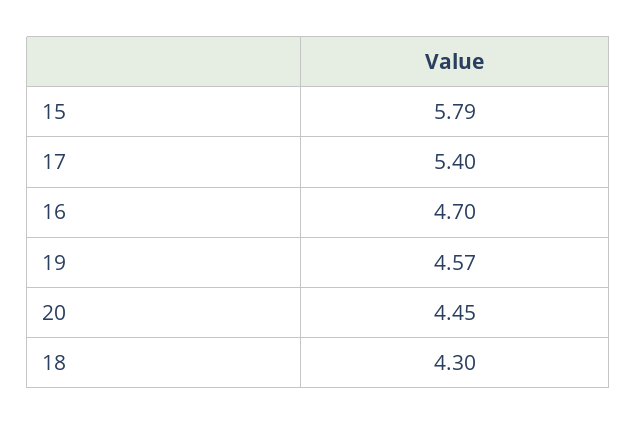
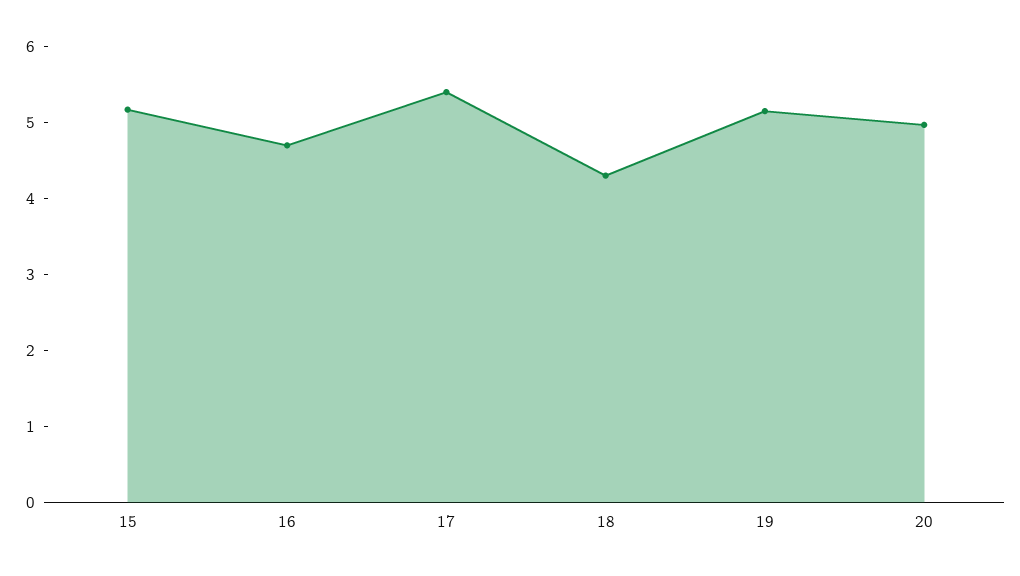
15: 5.79 -> 5.2
19: 4.57 -> 5.2
20: 4.45 -> 5

